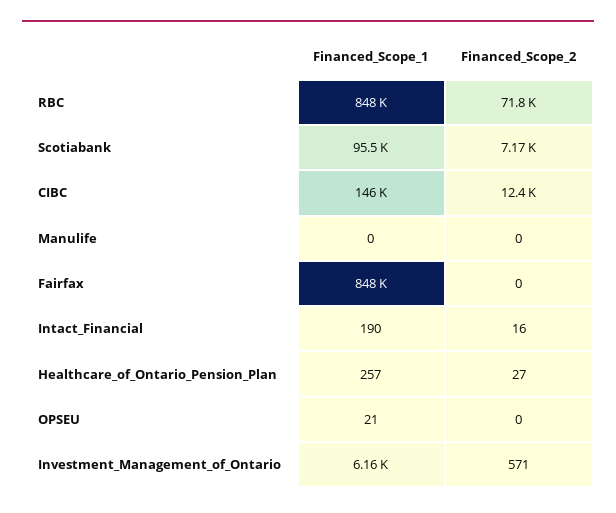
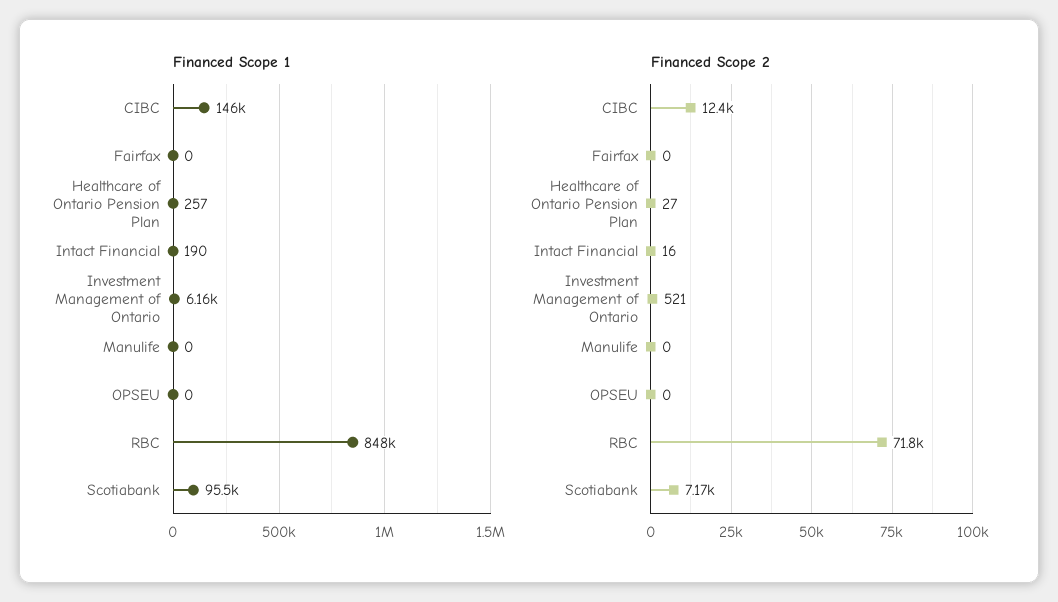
Financed_Scope_1, Fairfax: 848000 -> 0
Financed_Scope_1, OPSEU: 21 -> 0
Financed_Scope_2, Investment_Management_of_Ontario: 571 -> 521

